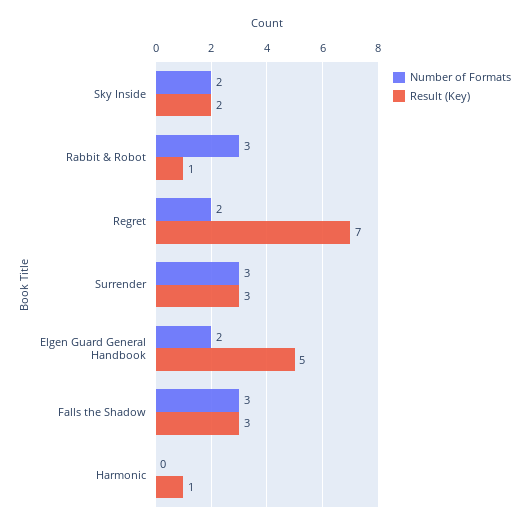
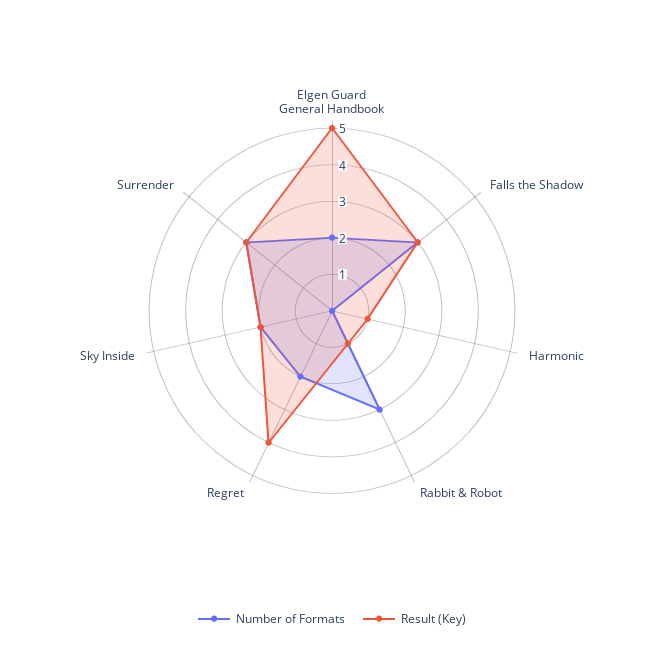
Result (Key), Regret: 7 -> 4

